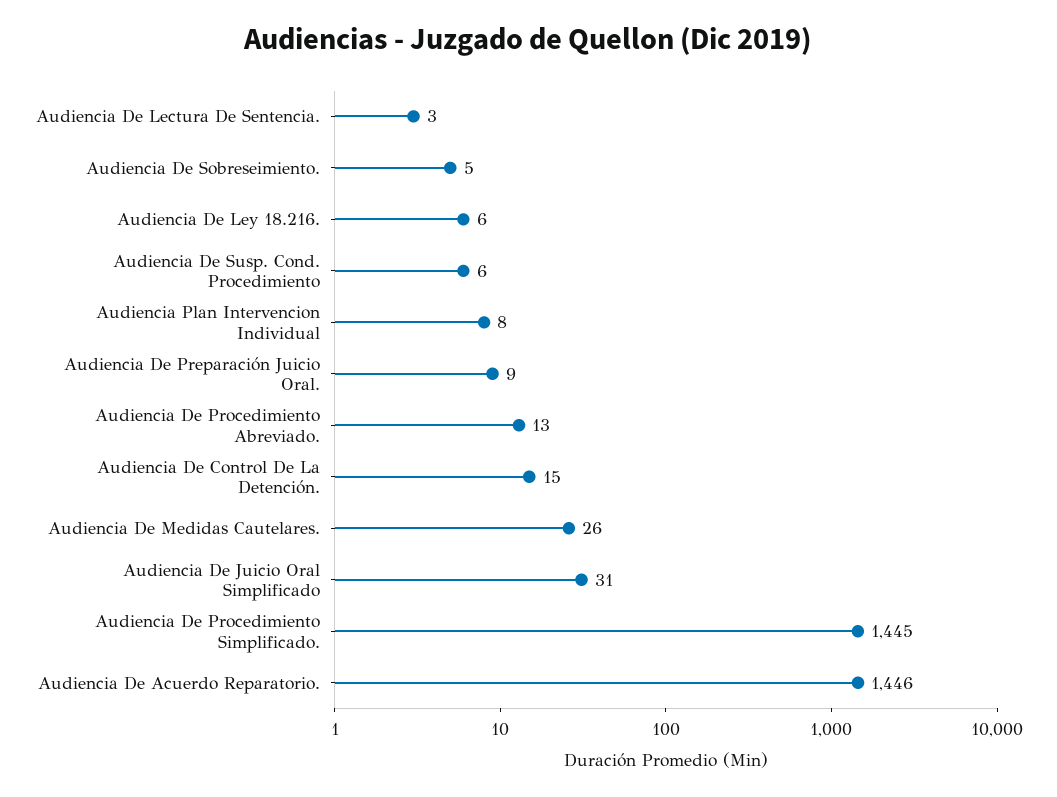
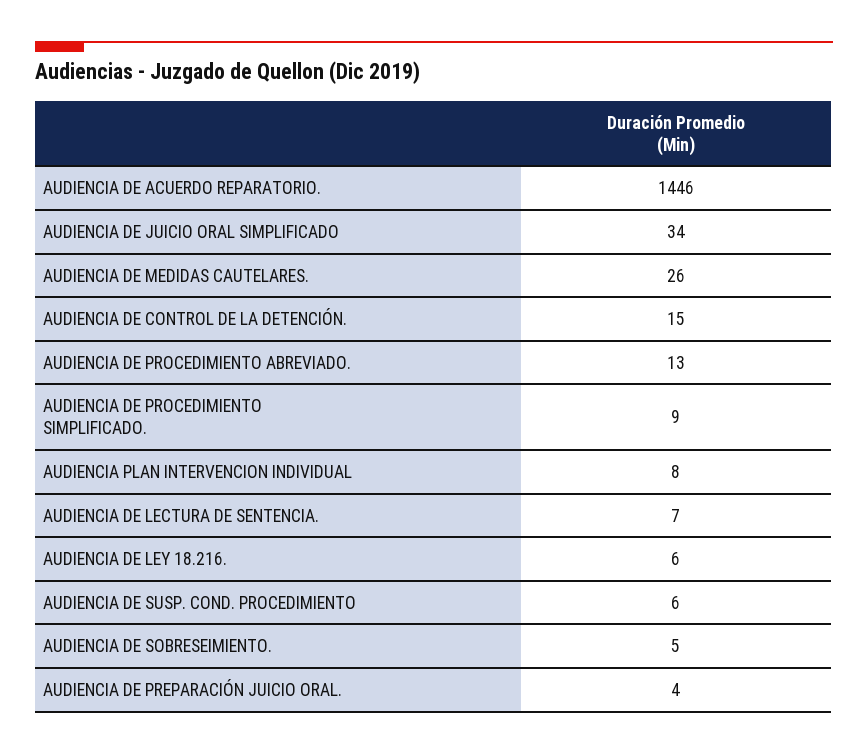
Audiencia De Lectura De Sentencia.: 3 -> 7
Audiencia De Preparación Juicio Oral.: 9 -> 4
Audiencia De Juicio Oral Simplificado: 31 -> 34
Audiencia De Procedimiento Simplificado.: 1445 -> 9

